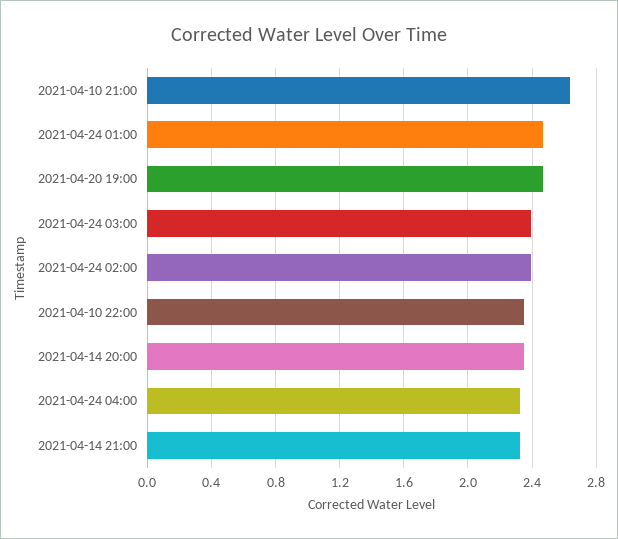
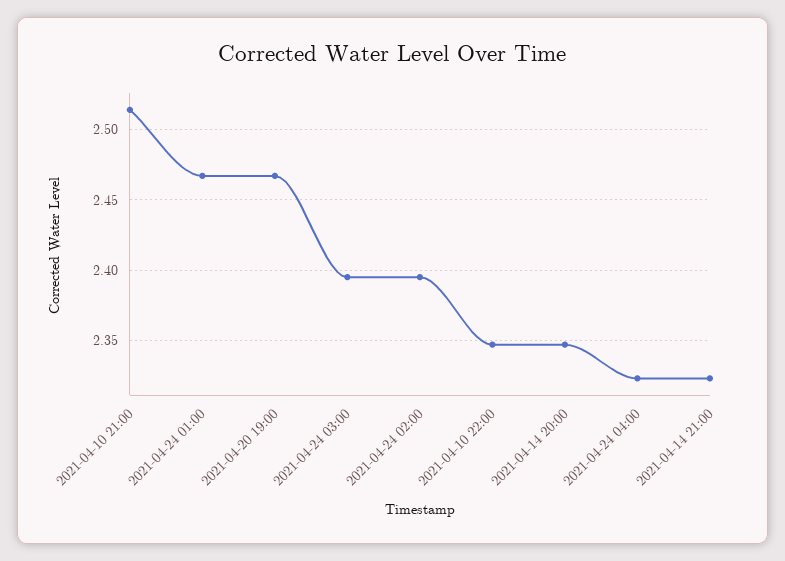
2021-04-10 21:00: 2.65 -> 2.515

